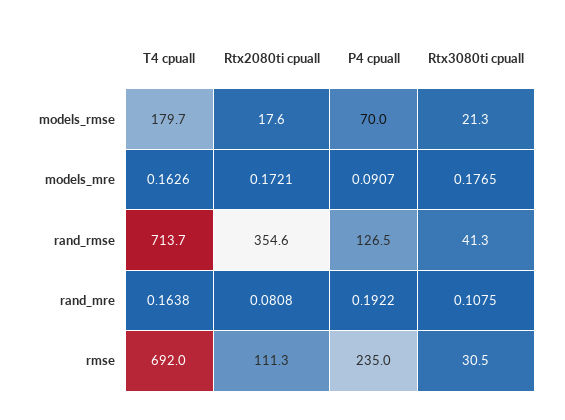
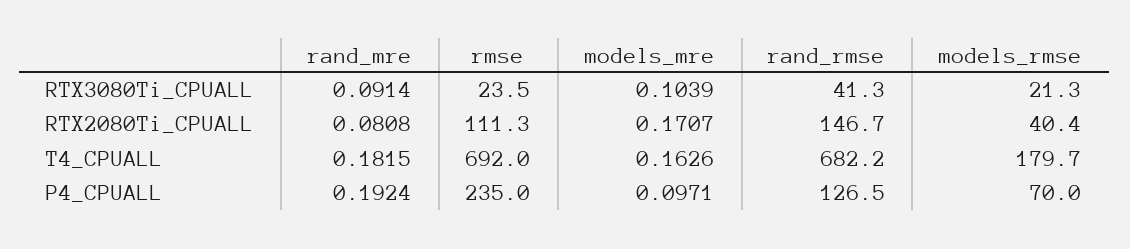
Rtx2080ti cpuall, models_rmse: 17.6 -> 40.4
Rtx2080ti cpuall, models_mre: 0.1721 -> 0.1707
P4 cpuall, models_mre: 0.0907 -> 0.0971
Rtx3080ti cpuall, models_mre: 0.1765 -> 0.1039
T4 cpuall, rand_rmse: 713.7 -> 682.2
Rtx2080ti cpuall, rand_rmse: 354.6 -> 146.7
T4 cpuall, rand_mre: 0.1638 -> 0.1815
P4 cpuall, rand_mre: 0.1922 -> 0.1924
Rtx3080ti cpuall, rand_mre: 0.1075 -> 0.0914
Rtx3080ti cpuall, rmse: 30.5 -> 23.5

